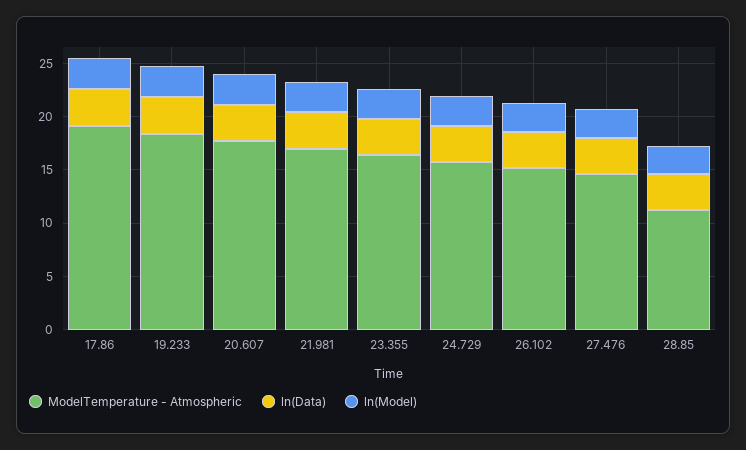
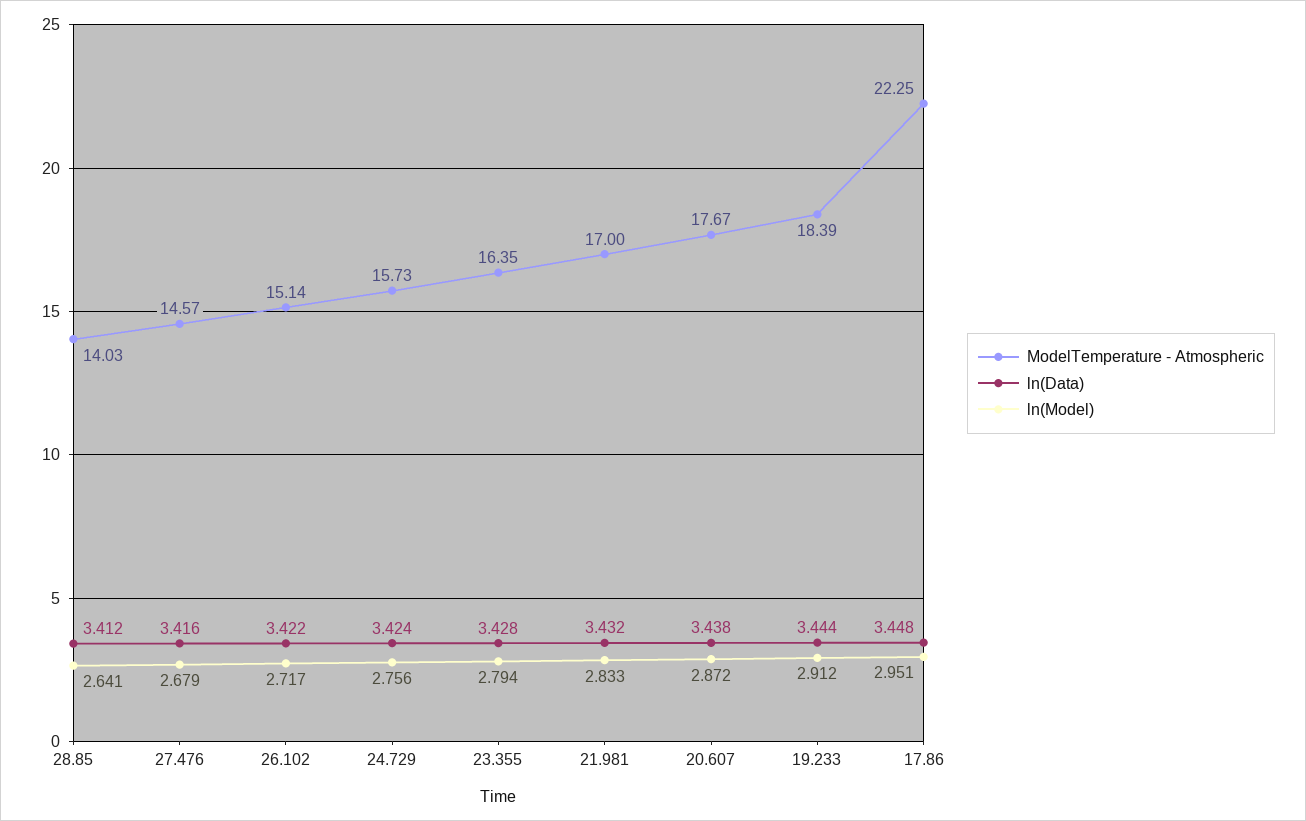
ModelTemperature - Atmospheric, 17.86: 19 -> 22.25
ModelTemperature - Atmospheric, 28.85: 11 -> 14.03

